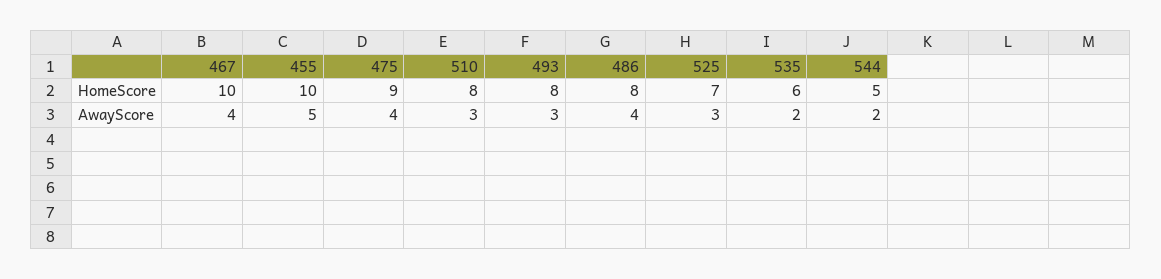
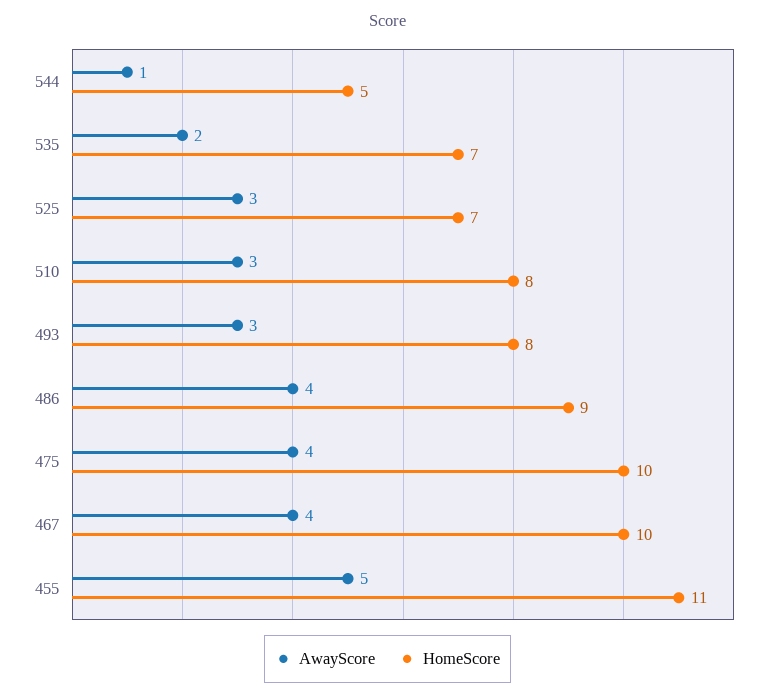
HomeScore, 455: 10 -> 11
HomeScore, 475: 9 -> 10
HomeScore, 486: 8 -> 9
HomeScore, 535: 6 -> 7
AwayScore, 544: 2 -> 1

